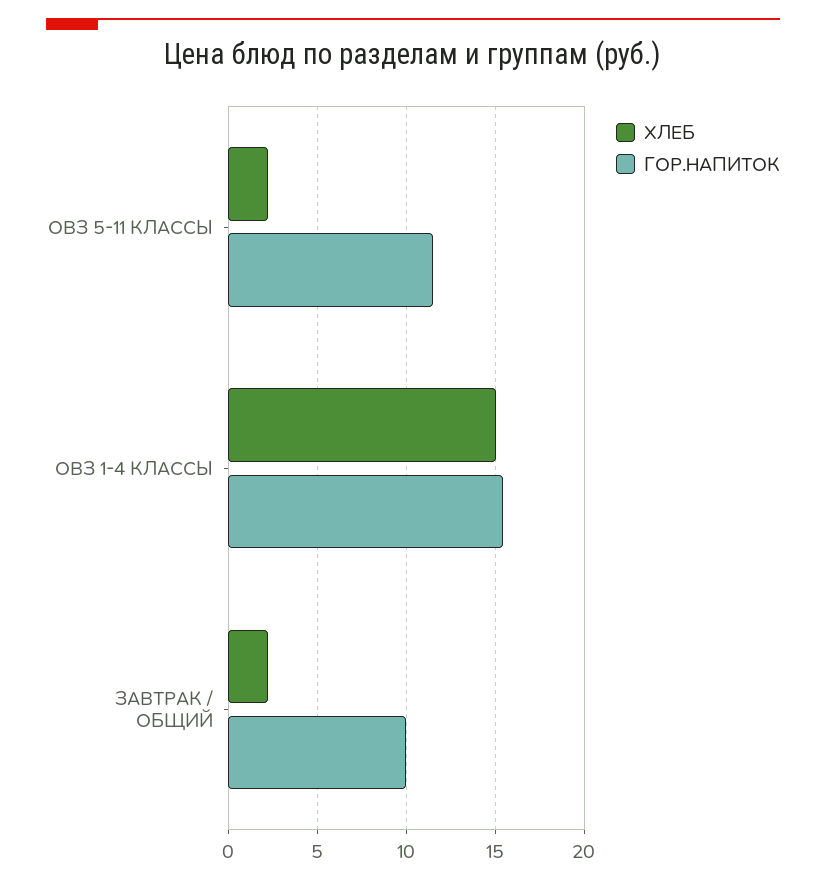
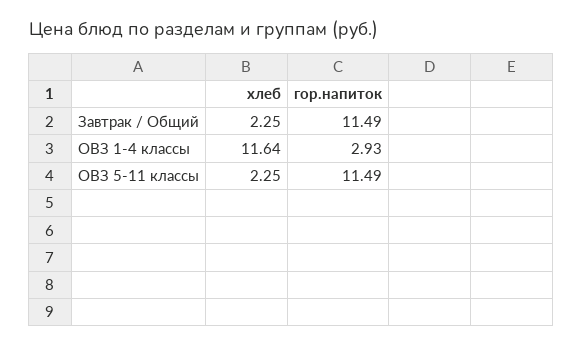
ХЛЕБ, ОВЗ 1-4 КЛАССЫ: 15 -> 11.64
ГОР.НАПИТОК, ОВЗ 1-4 КЛАССЫ: 15.5 -> 2.93
ГОР.НАПИТОК, ЗАВТРАК / ОБЩИЙ: 10 -> 11.49

